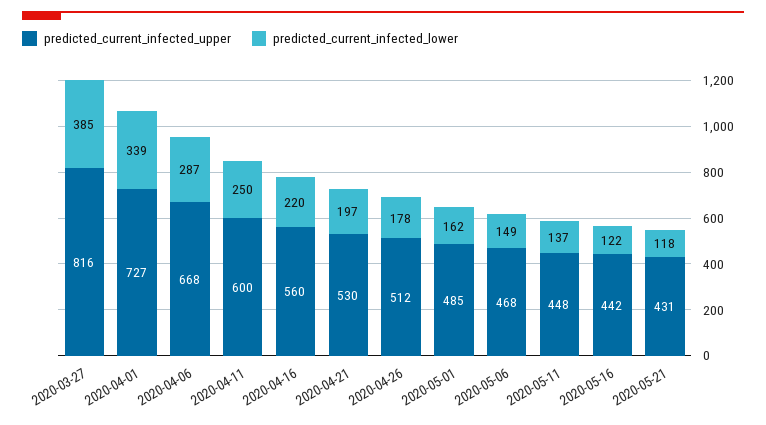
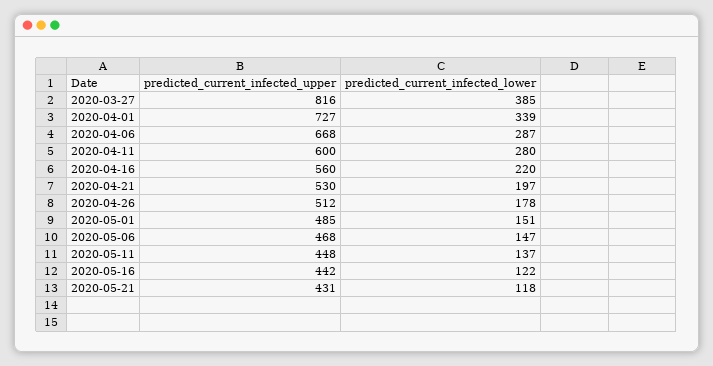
predicted_current_infected_lower, 2020-04-11: 250 -> 280
predicted_current_infected_lower, 2020-05-01: 162 -> 151
predicted_current_infected_lower, 2020-05-06: 149 -> 147

